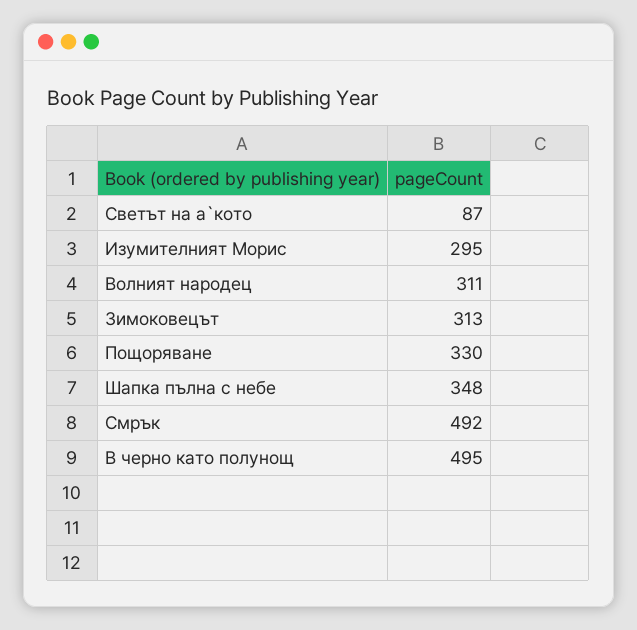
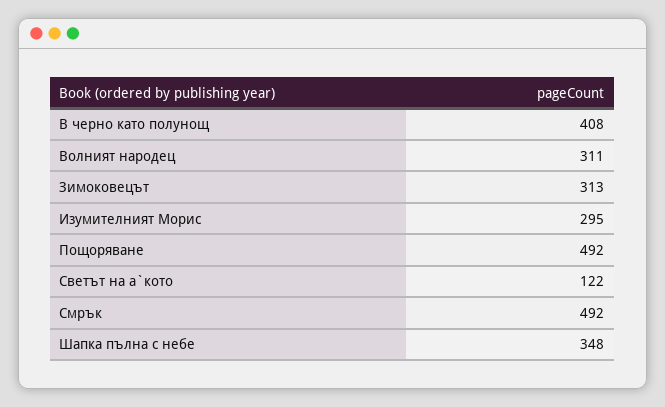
Светът на а`кото: 87 -> 122
Пощоряване: 330 -> 492
В черно като полунощ: 495 -> 408

